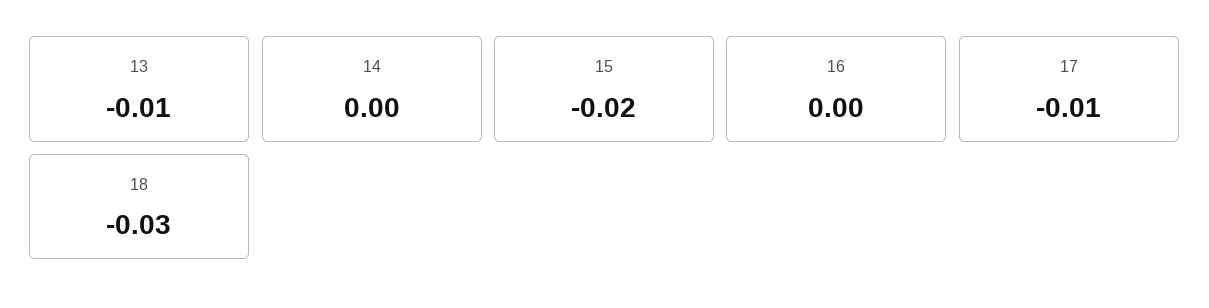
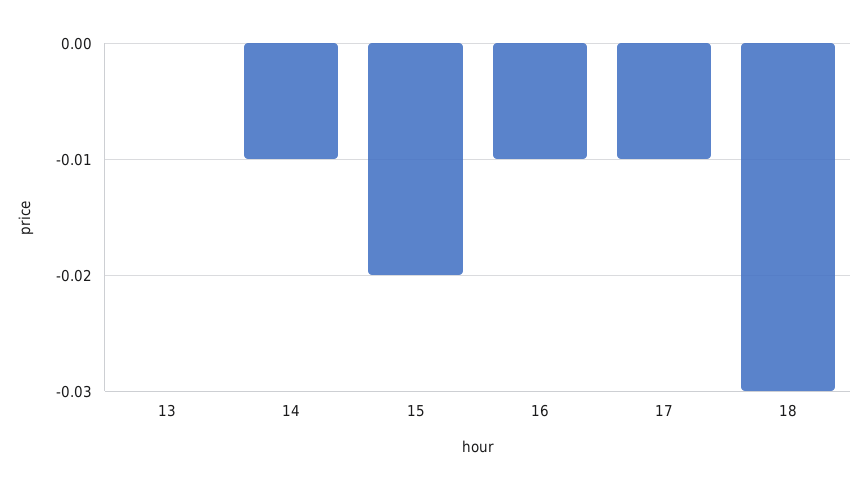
13: -0.01 -> 0
14: 0 -> -0.01
16: 0 -> -0.01

